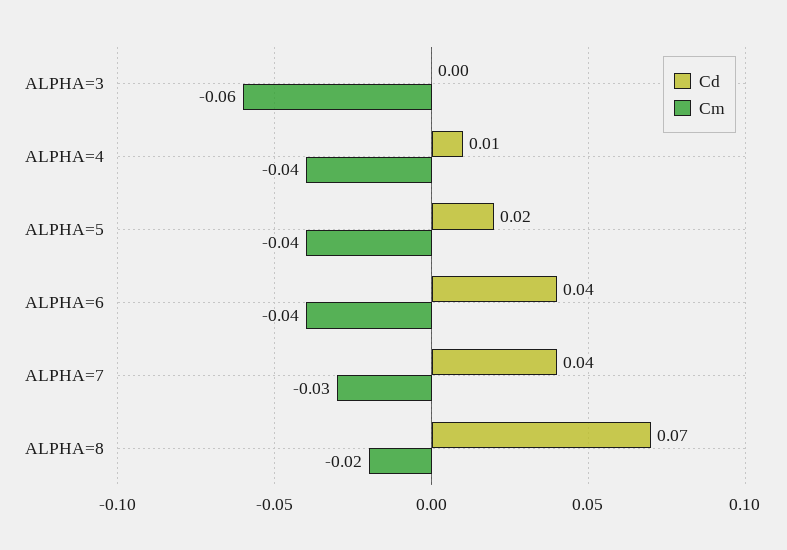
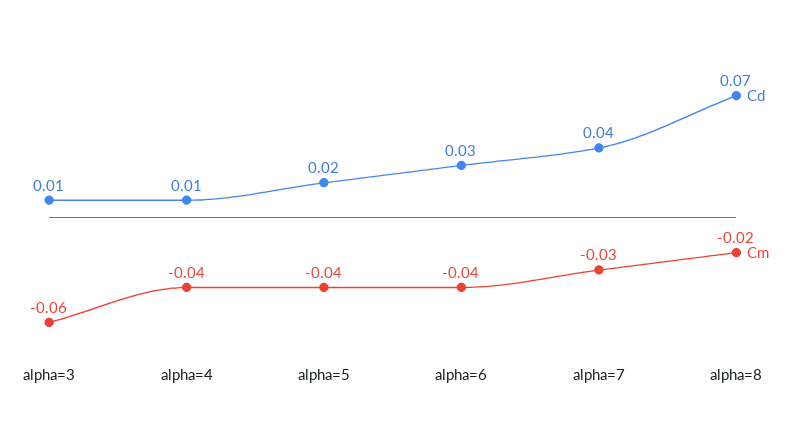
Cd, ALPHA=3: 0 -> 0.01
Cd, ALPHA=6: 0.04 -> 0.03

